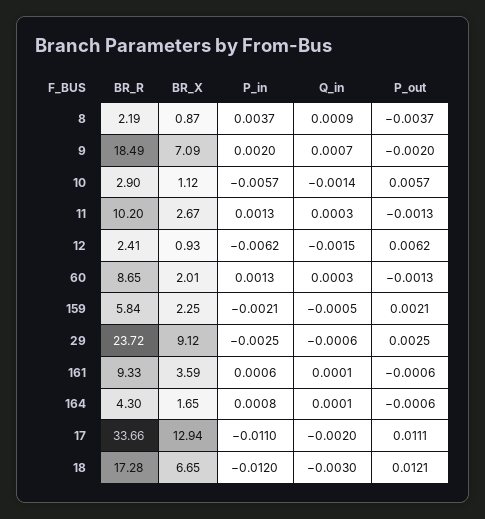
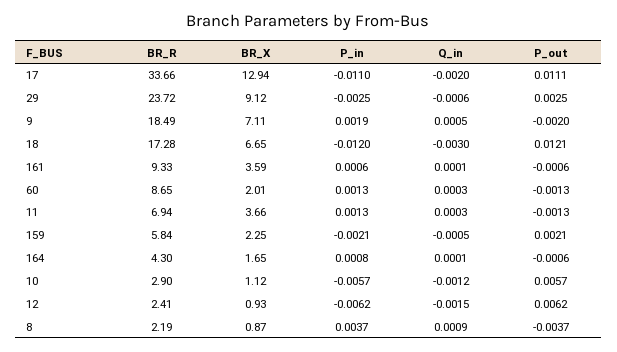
BR_X, 9: 7.09 -> 7.11
P_in, 9: 0.002 -> 0.0019
Q_in, 9: 0.0007 -> 0.0005
Q_in, 10: -0.0014 -> -0.0012
BR_R, 11: 10.2 -> 6.94
BR_X, 11: 2.67 -> 3.66

